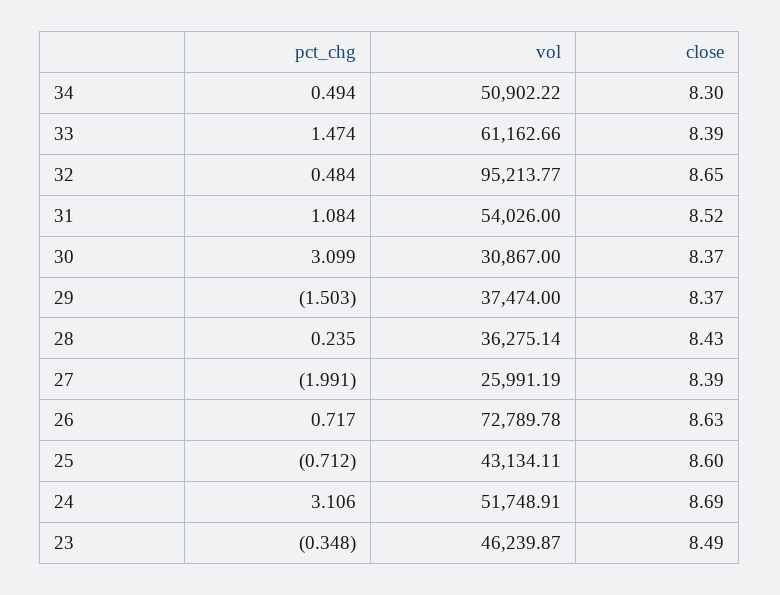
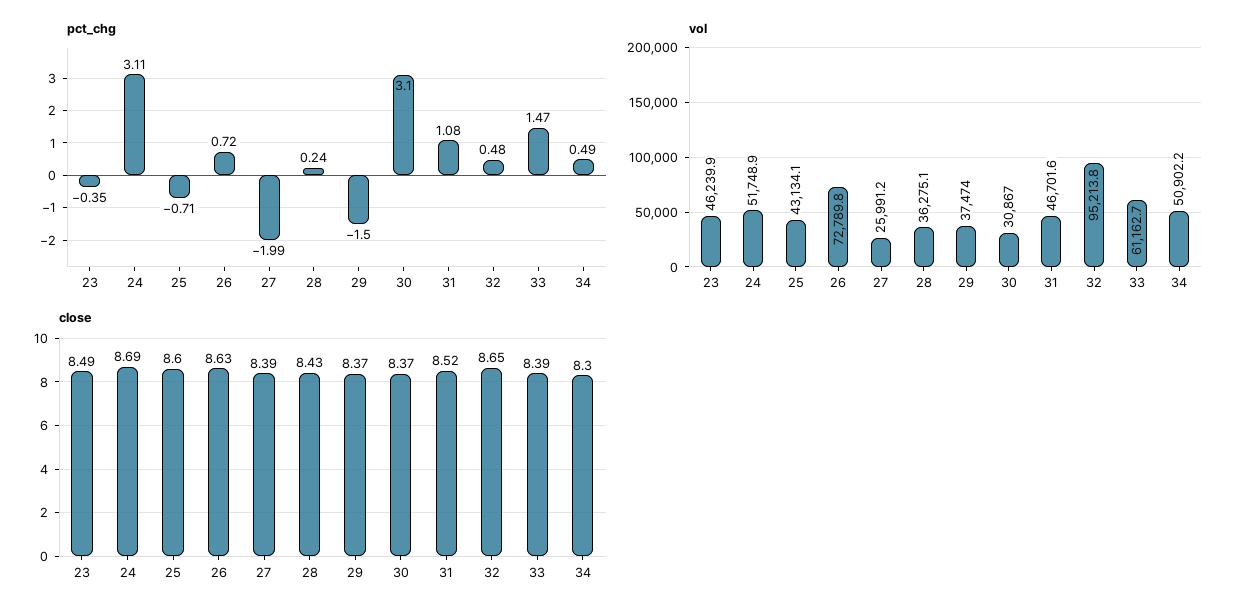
vol, 31: 54026 -> 46701.6

